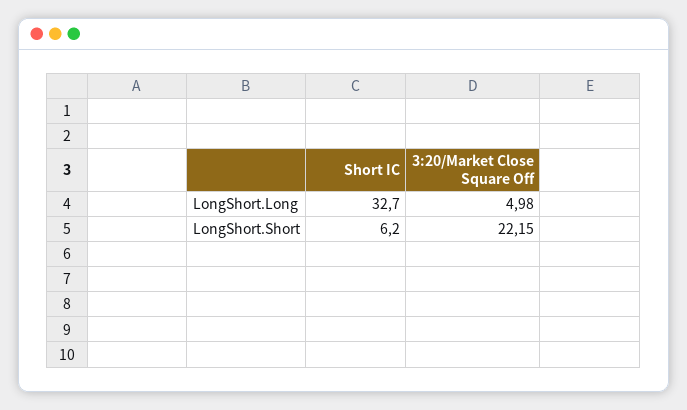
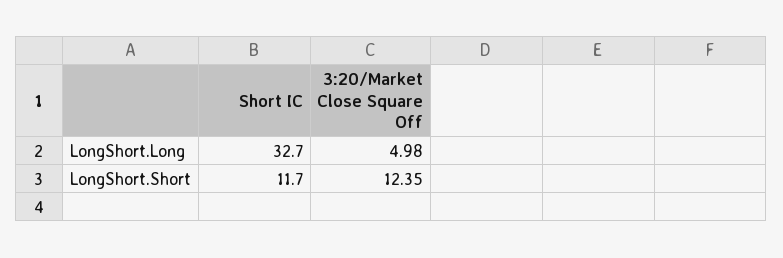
Short IC, LongShort.Short: 6.2 -> 11.7
3:20/Market Close Square Off, LongShort.Short: 22.15 -> 12.35

